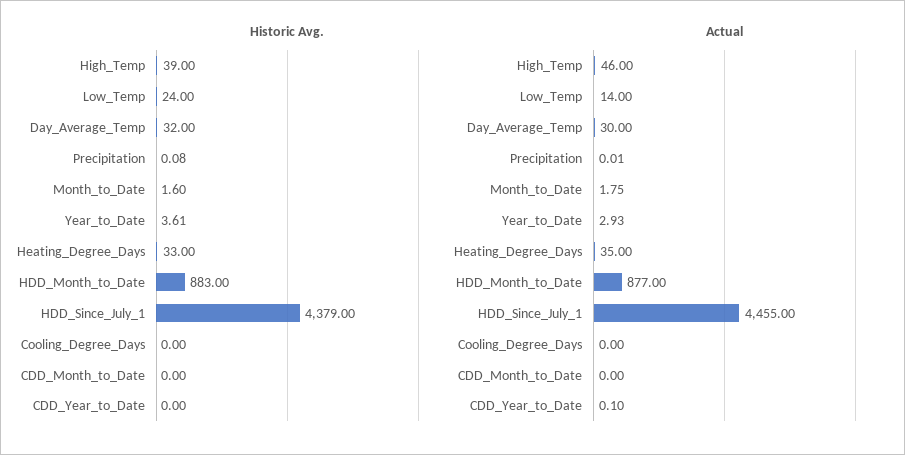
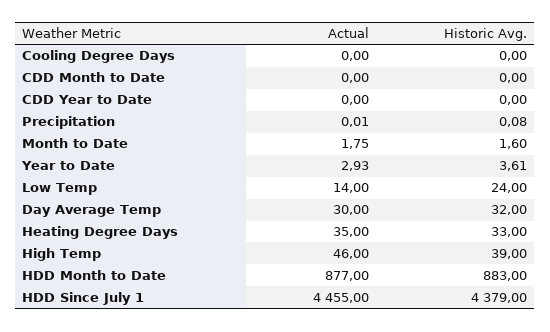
Actual, CDD_Year_to_Date: 0.1 -> 0

